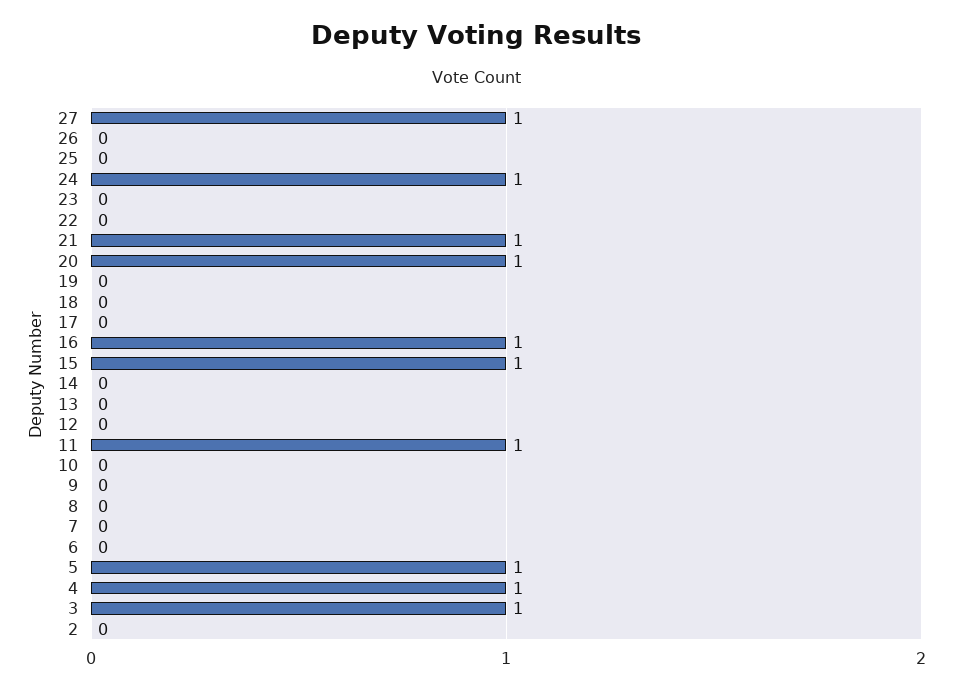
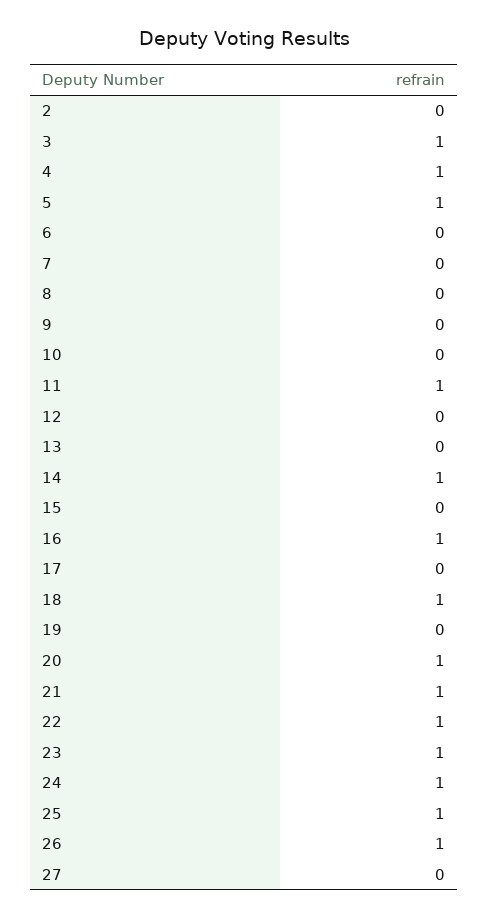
27: 1 -> 0
26: 0 -> 1
25: 0 -> 1
23: 0 -> 1
22: 0 -> 1
18: 0 -> 1
15: 1 -> 0
14: 0 -> 1

